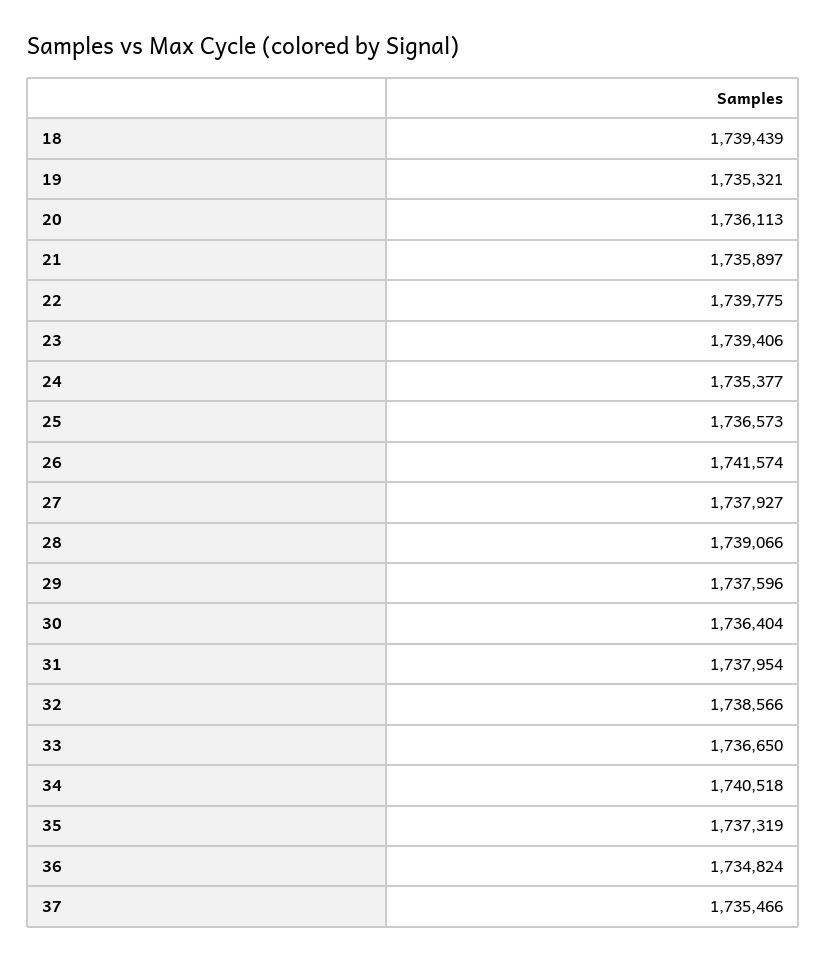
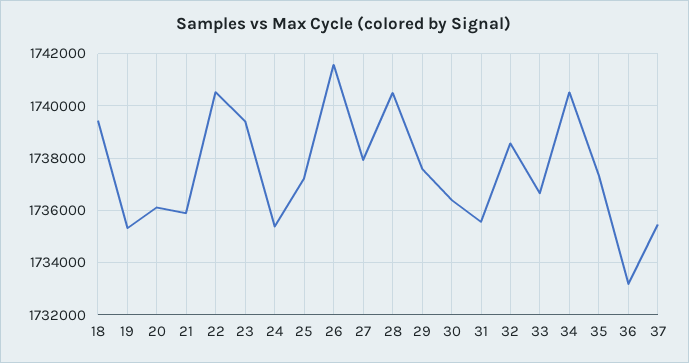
22: 1739775 -> 1740500
25: 1736573 -> 1737250
28: 1739066 -> 1740500
31: 1737954 -> 1735500
36: 1734824 -> 1733250

